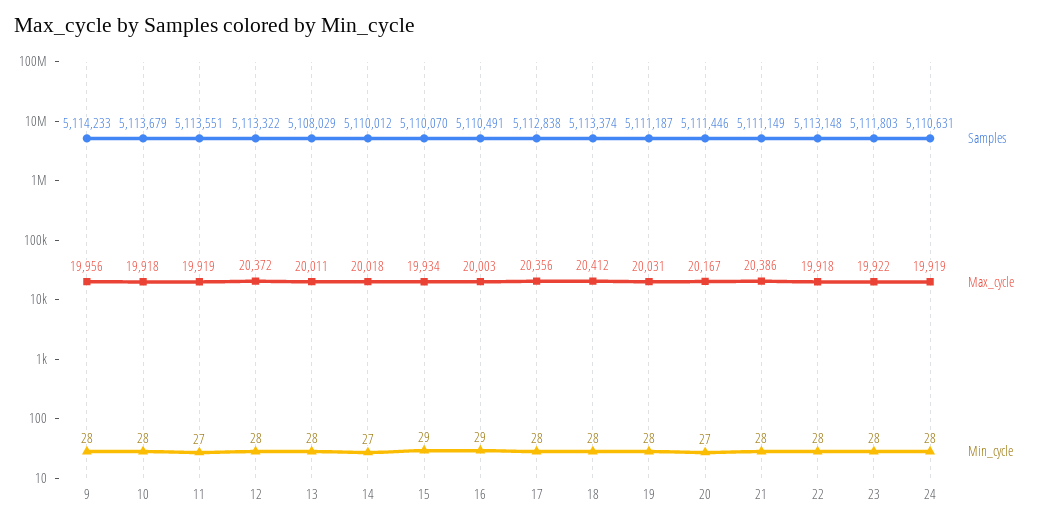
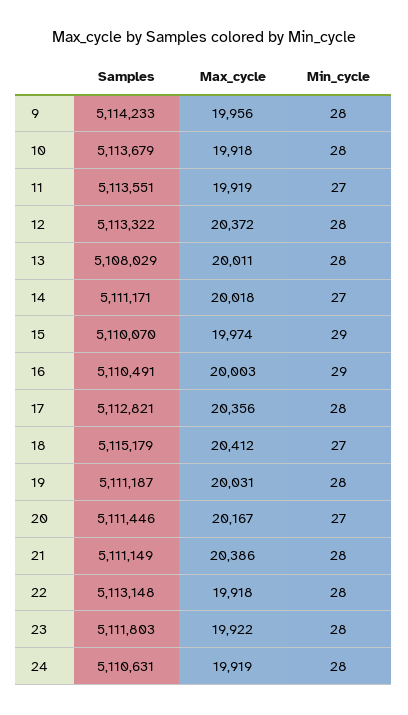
Samples, 14: 5110012 -> 5111171
Max_cycle, 15: 19934 -> 19974
Samples, 17: 5112838 -> 5112821
Samples, 18: 5113374 -> 5115179
Min_cycle, 18: 28 -> 27

